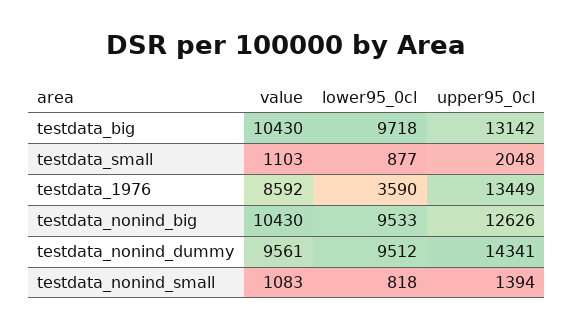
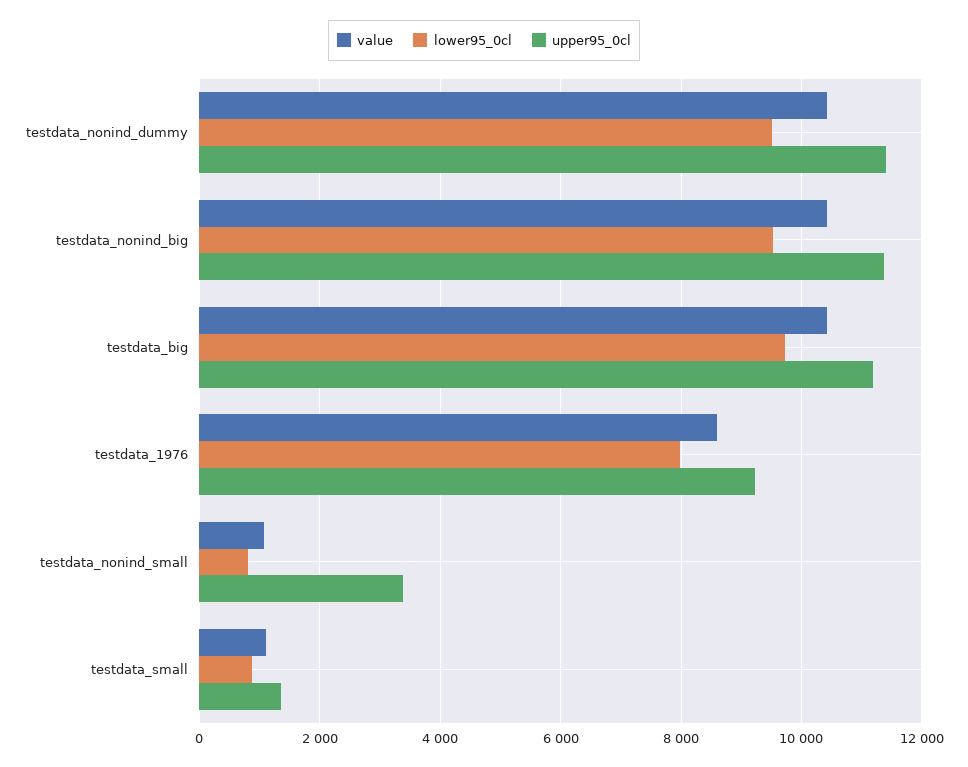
upper95_0cl, testdata_big: 13142 -> 11200
upper95_0cl, testdata_small: 2048 -> 1400
lower95_0cl, testdata_1976: 3590 -> 8000
upper95_0cl, testdata_1976: 13449 -> 9200
upper95_0cl, testdata_nonind_big: 12626 -> 11400
value, testdata_nonind_dummy: 9561 -> 10400
upper95_0cl, testdata_nonind_dummy: 14341 -> 11400
upper95_0cl, testdata_nonind_small: 1394 -> 3400

